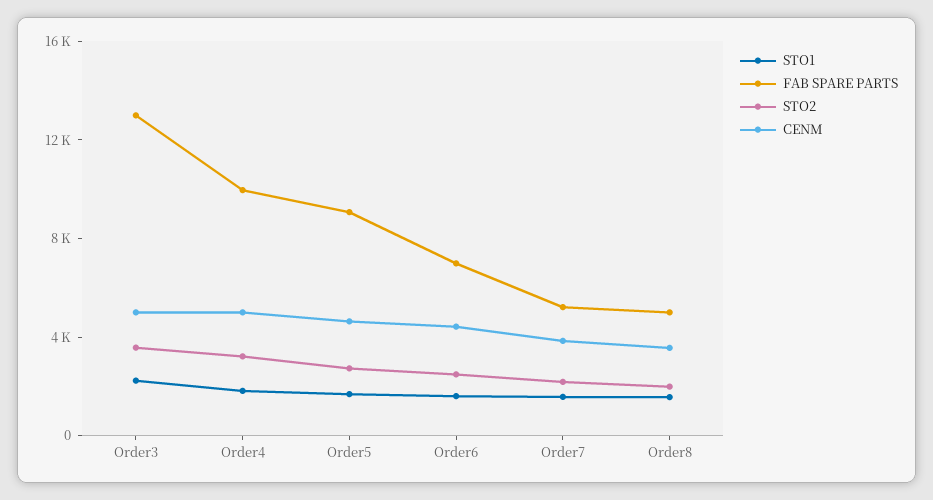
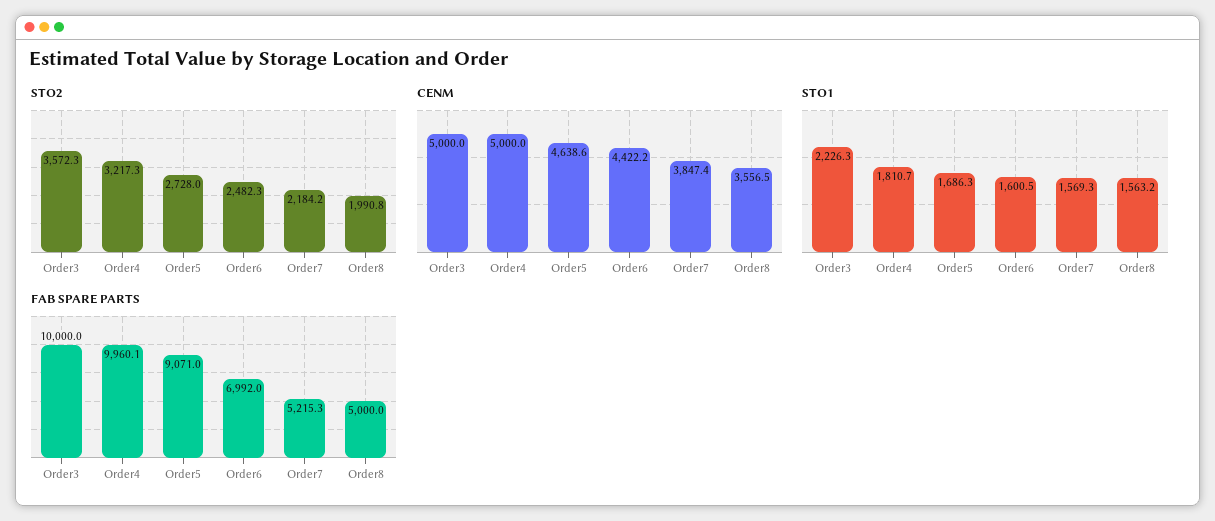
FAB SPARE PARTS, Order3: 13000 -> 10000

